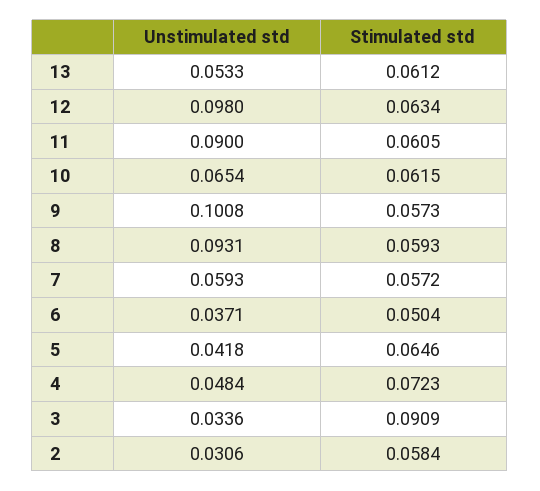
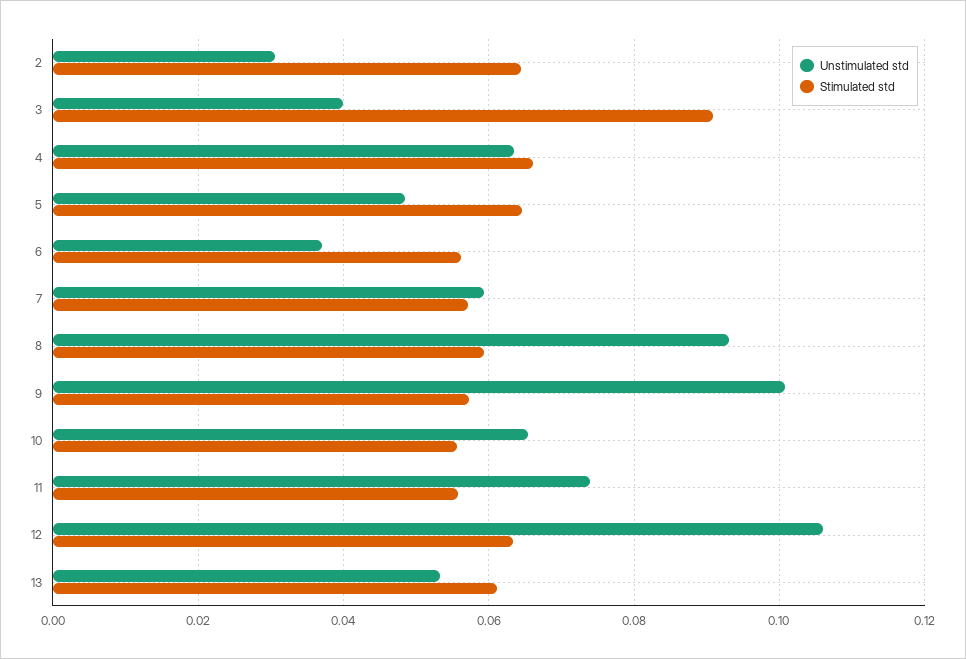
Unstimulated std, 12: 0.098 -> 0.106
Unstimulated std, 11: 0.09 -> 0.074
Stimulated std, 11: 0.0605 -> 0.056
Stimulated std, 10: 0.0615 -> 0.056
Stimulated std, 6: 0.0504 -> 0.056
Unstimulated std, 5: 0.0418 -> 0.048
Unstimulated std, 4: 0.0484 -> 0.064
Stimulated std, 4: 0.0723 -> 0.066
Unstimulated std, 3: 0.0336 -> 0.04
Stimulated std, 2: 0.0584 -> 0.064

